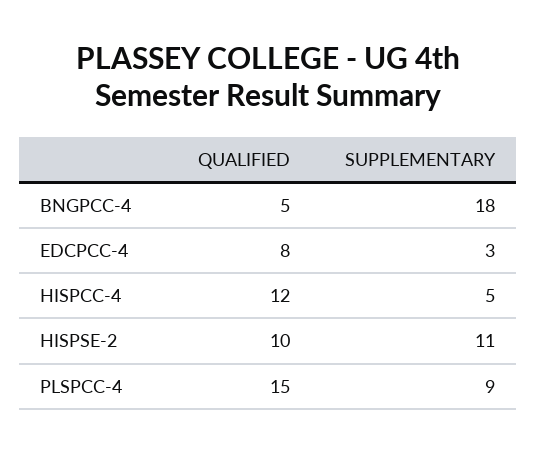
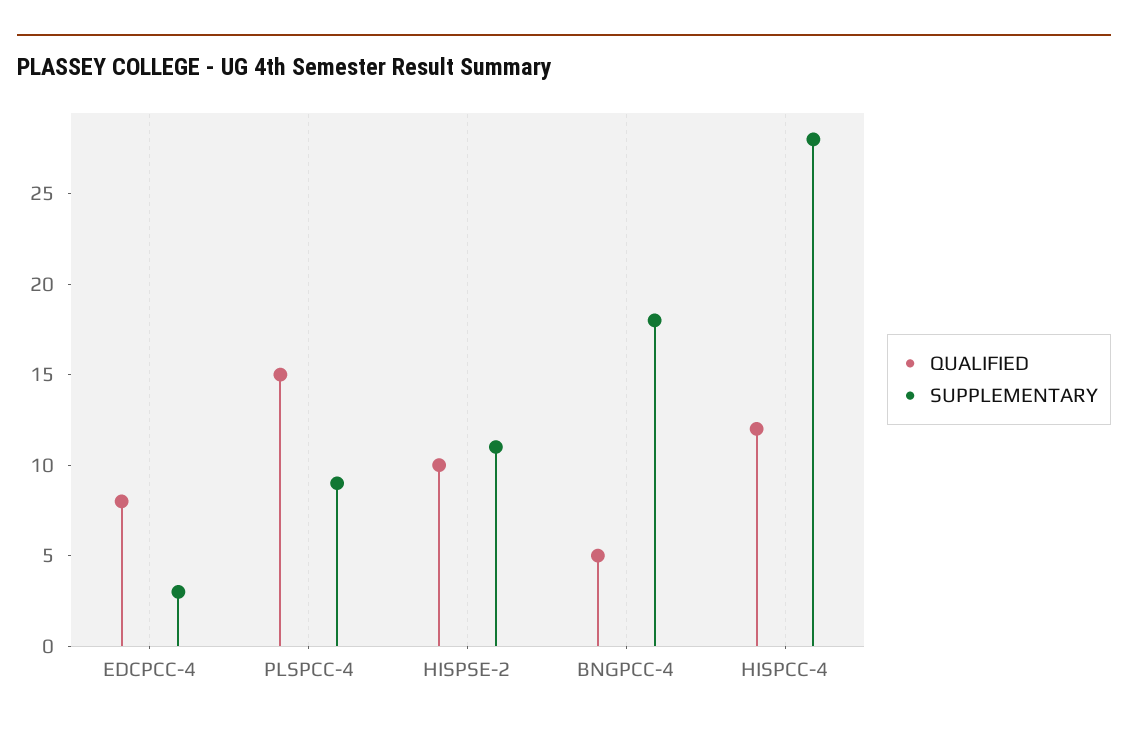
SUPPLEMENTARY, HISPCC-4: 5 -> 28

